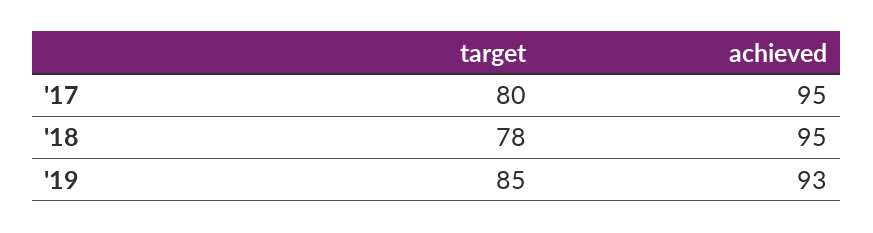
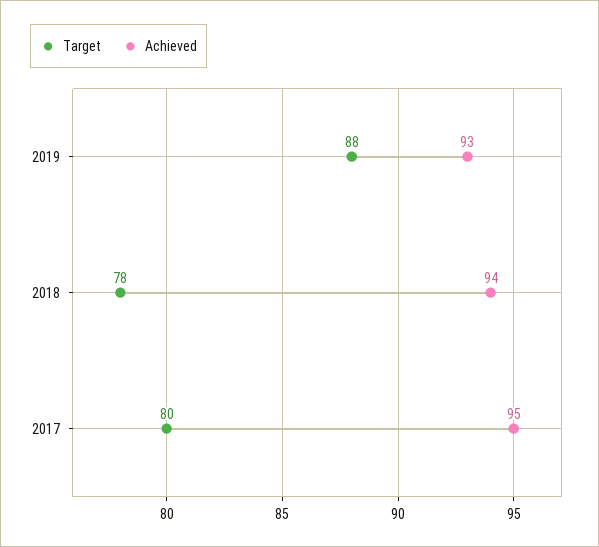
achieved, '18: 95 -> 94
target, '19: 85 -> 88

